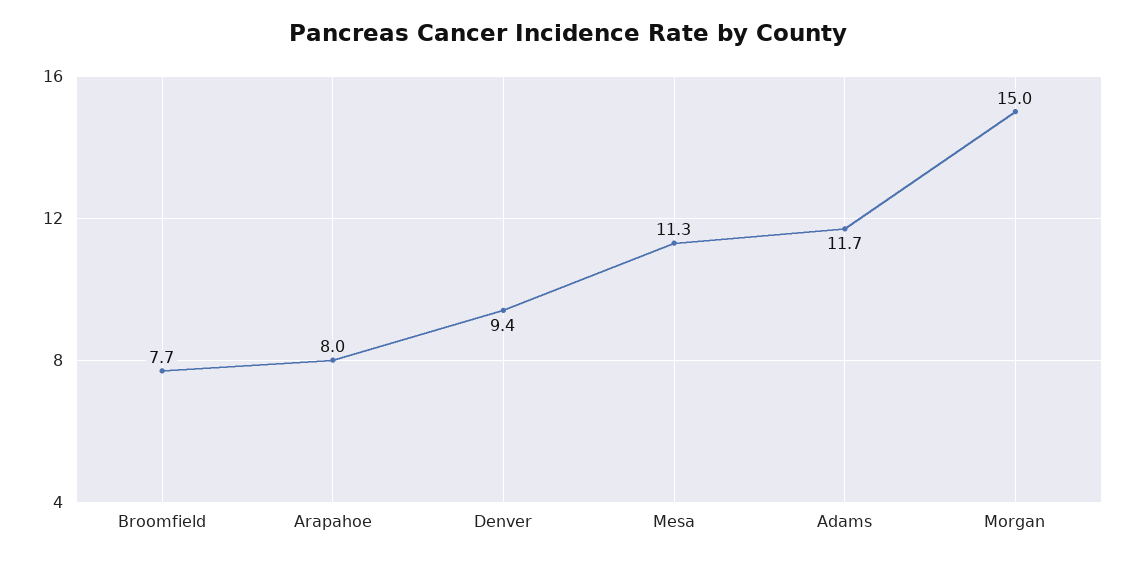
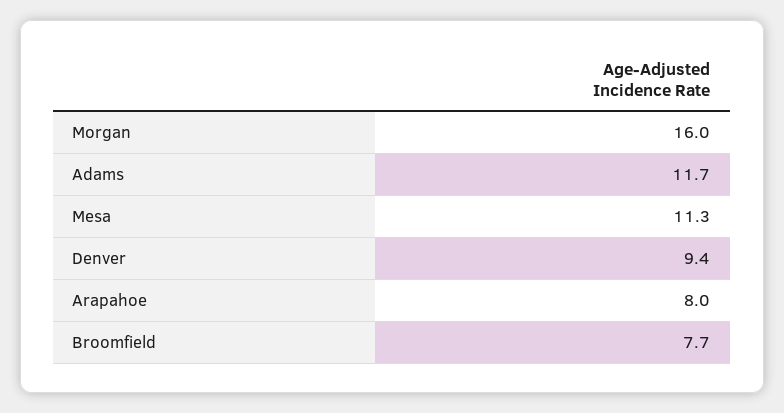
Morgan: 15 -> 16

